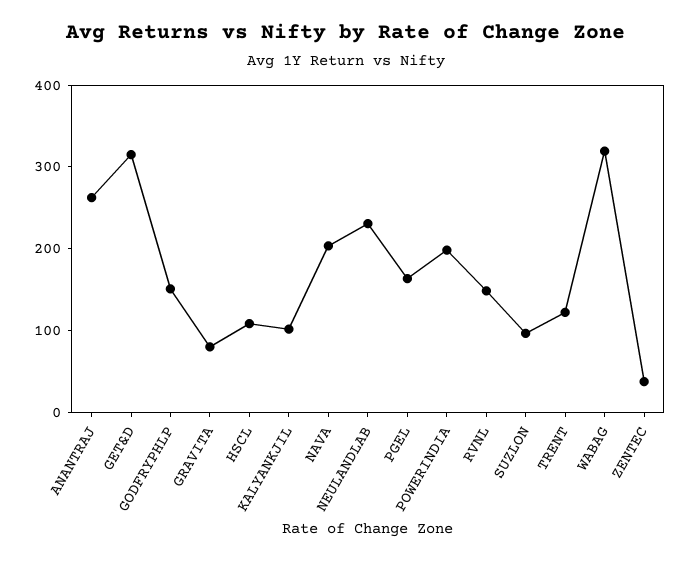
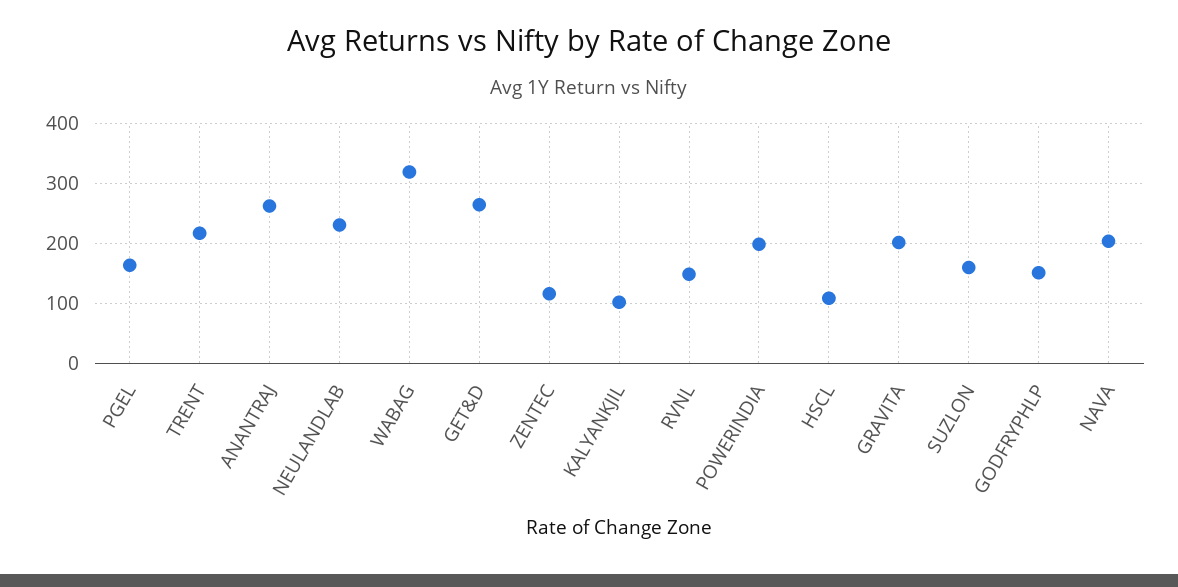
GET&D: 320 -> 260
GRAVITA: 80 -> 200
SUZLON: 100 -> 160
TRENT: 120 -> 220
ZENTEC: 40 -> 120

